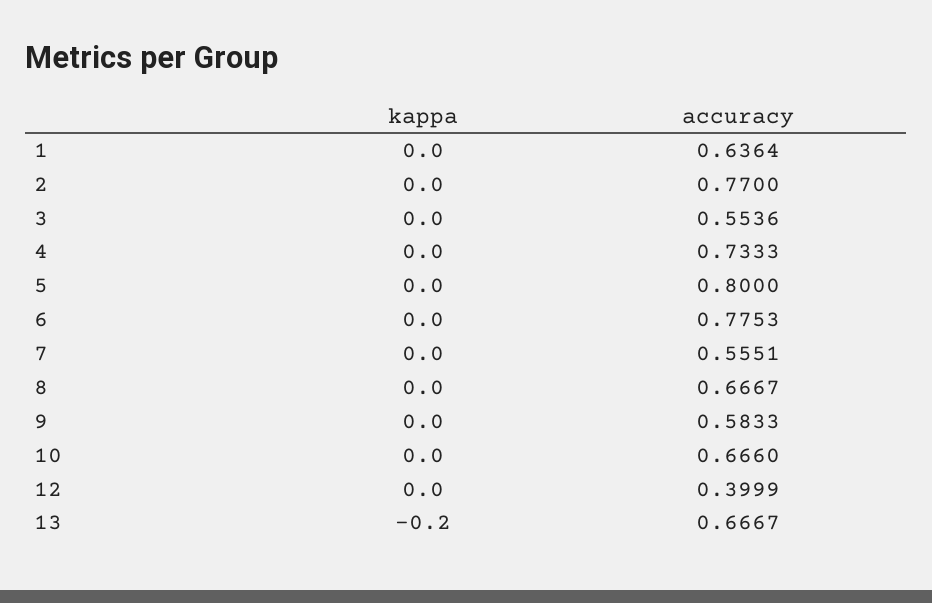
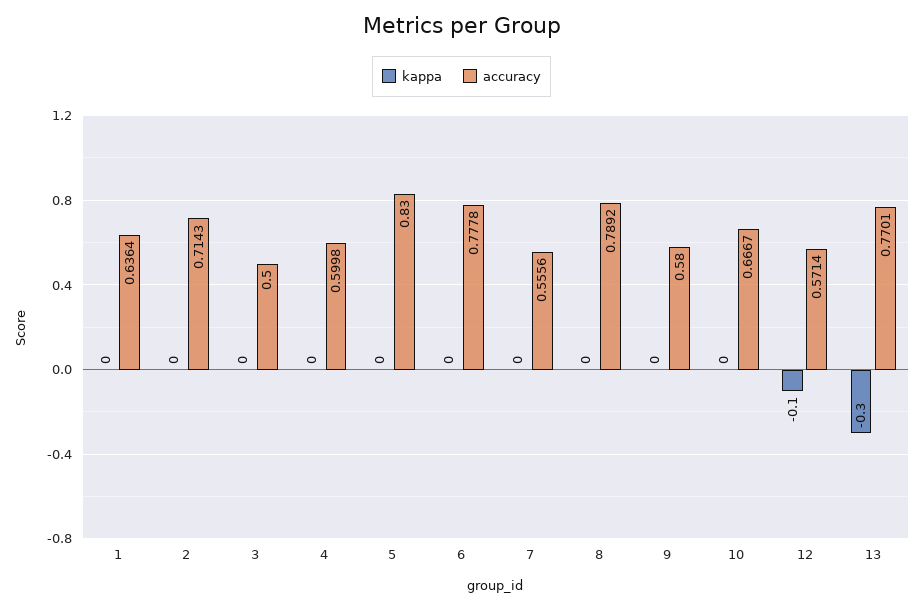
accuracy, 2: 0.77 -> 0.7143
accuracy, 3: 0.5536 -> 0.5
accuracy, 4: 0.7333 -> 0.5998
accuracy, 5: 0.8 -> 0.83
accuracy, 6: 0.7753 -> 0.7778
accuracy, 7: 0.5551 -> 0.5556
accuracy, 8: 0.6667 -> 0.7892
accuracy, 9: 0.5833 -> 0.58
accuracy, 10: 0.666 -> 0.6667
kappa, 12: 0 -> -0.1
accuracy, 12: 0.3999 -> 0.5714
kappa, 13: -0.2 -> -0.3
accuracy, 13: 0.6667 -> 0.7701

